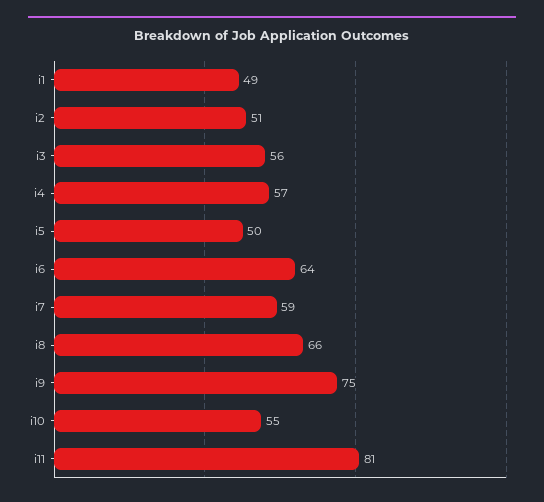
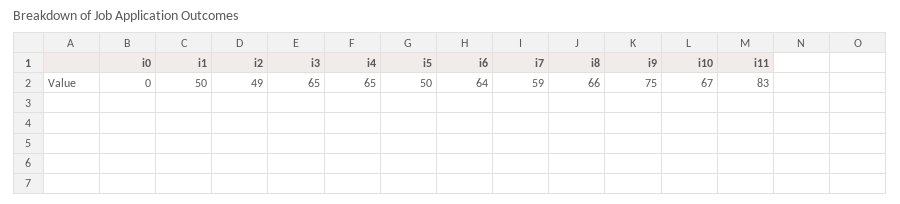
i1: 49 -> 50
i2: 51 -> 49
i3: 56 -> 65
i4: 57 -> 65
i10: 55 -> 67
i11: 81 -> 83
i0: none -> 0

